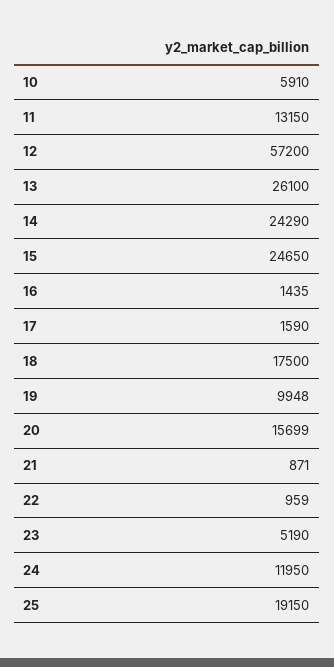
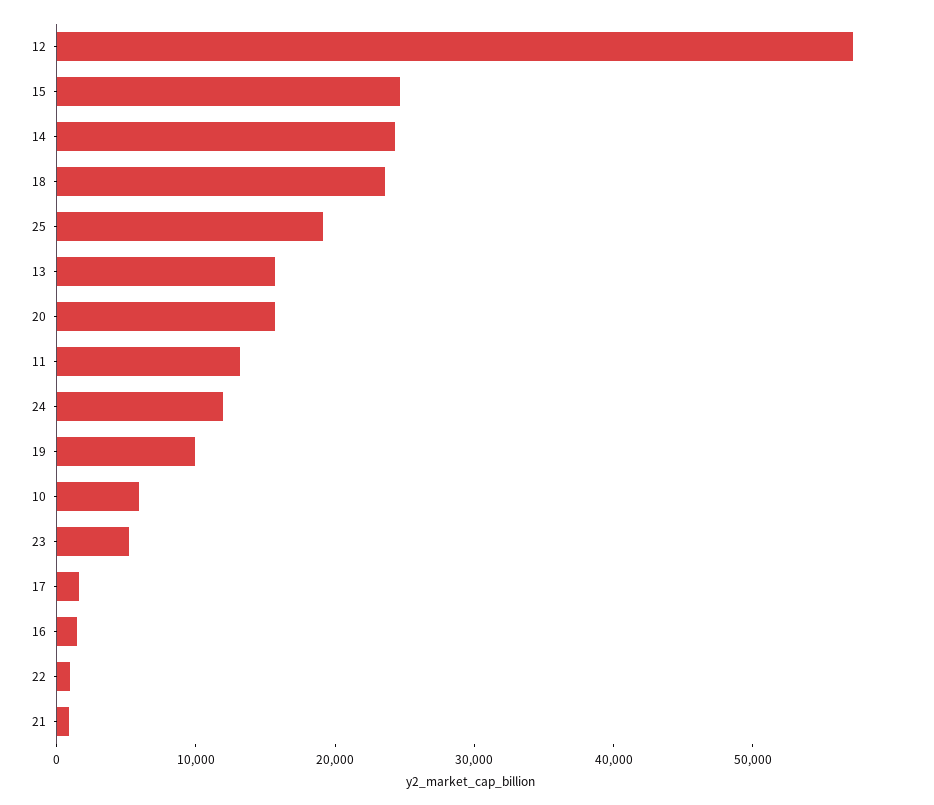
13: 26100 -> 16000
18: 17500 -> 24000

